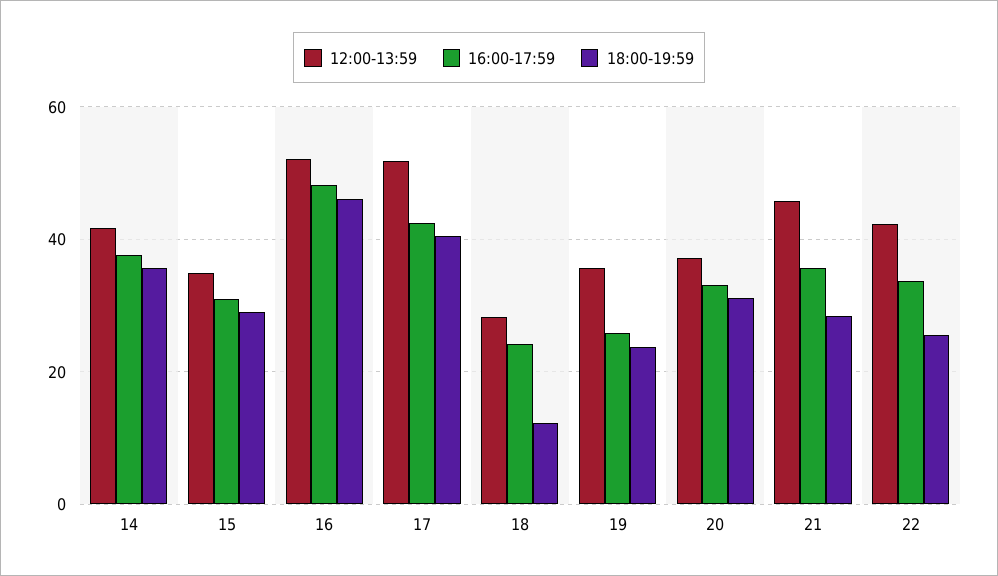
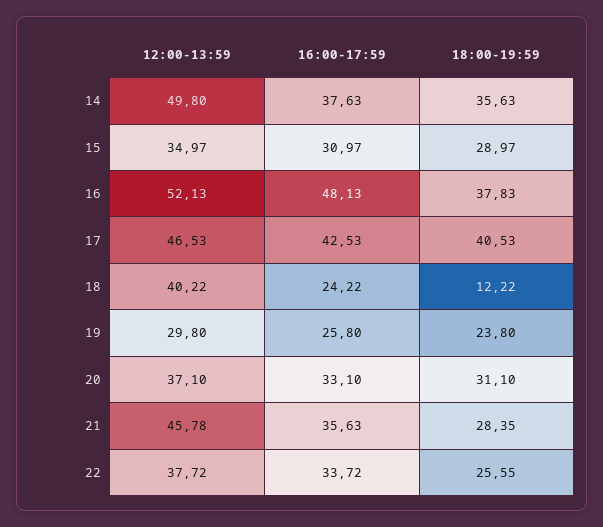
12:00-13:59, 14: 42 -> 49.8
18:00-19:59, 16: 46 -> 37.83
12:00-13:59, 17: 52 -> 46.53
12:00-13:59, 18: 28 -> 40.22
12:00-13:59, 19: 36 -> 29.8
12:00-13:59, 22: 42 -> 37.72

